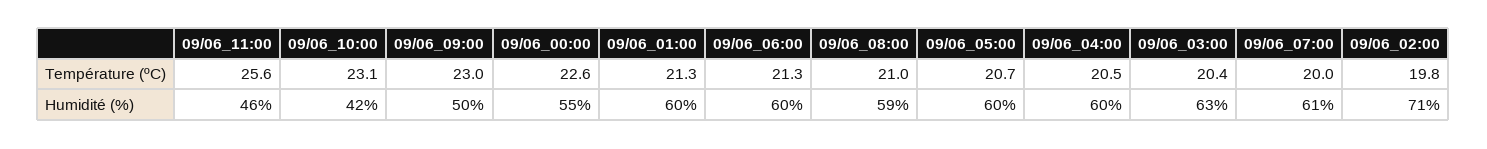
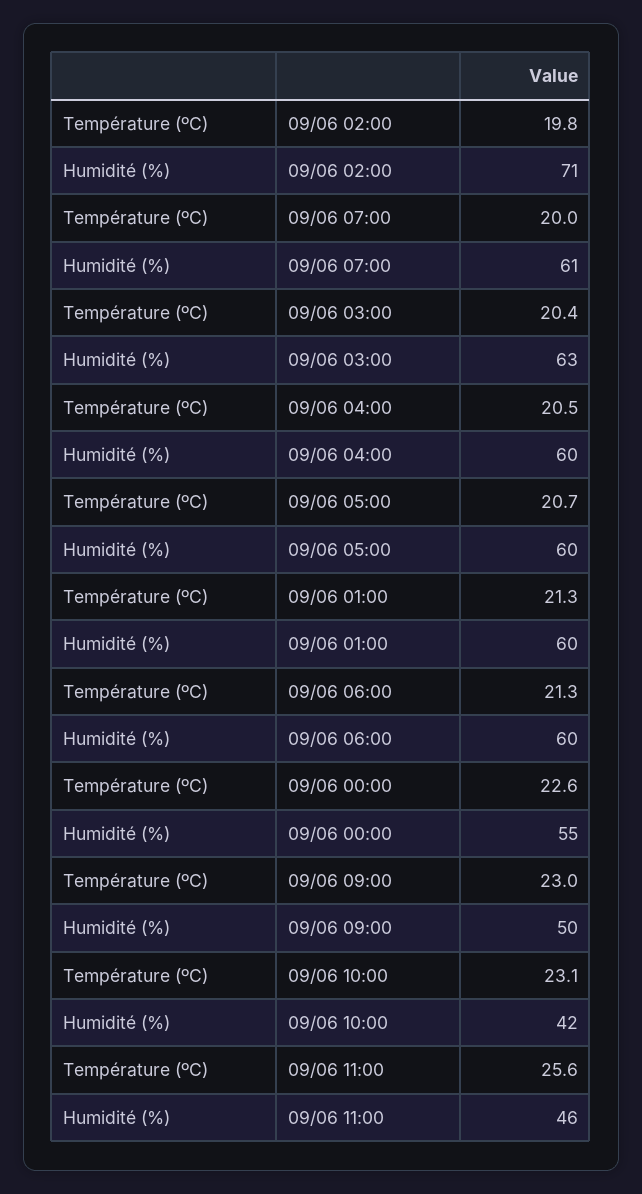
09/06_08:00, Température (ºC): 21 -> none
09/06_08:00, Humidité (%): 59 -> none

